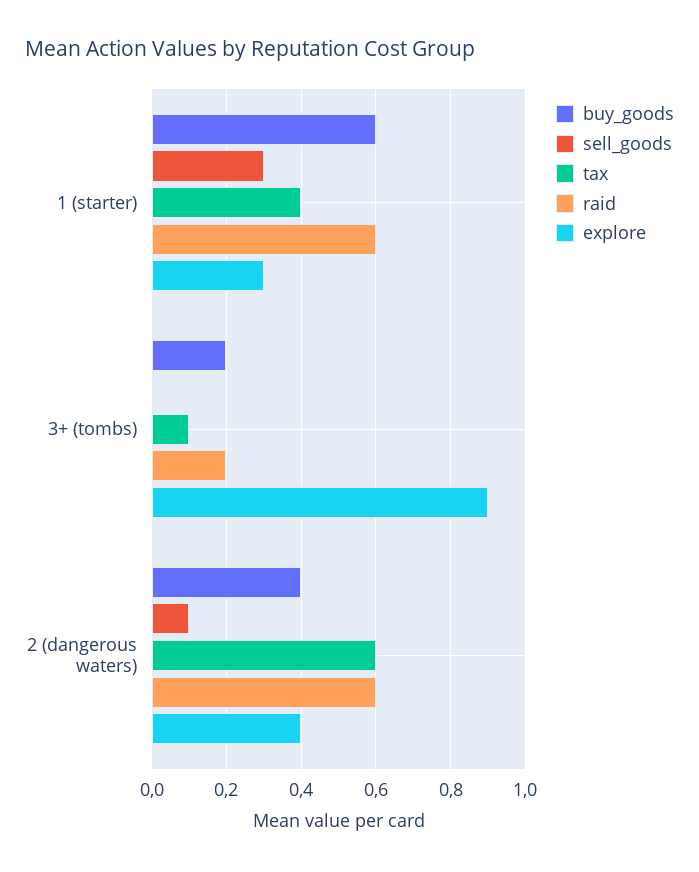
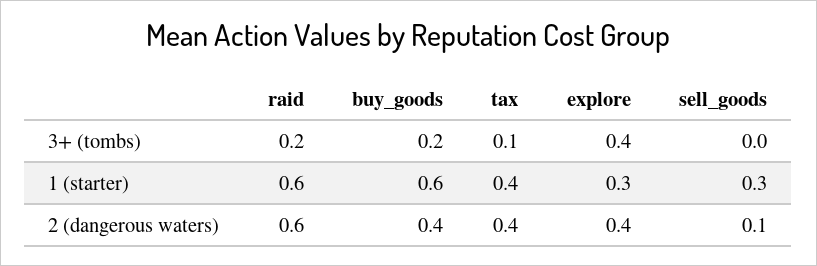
explore, 3+ (tombs): 0.9 -> 0.4
tax, 2 (dangerous waters): 0.6 -> 0.4

